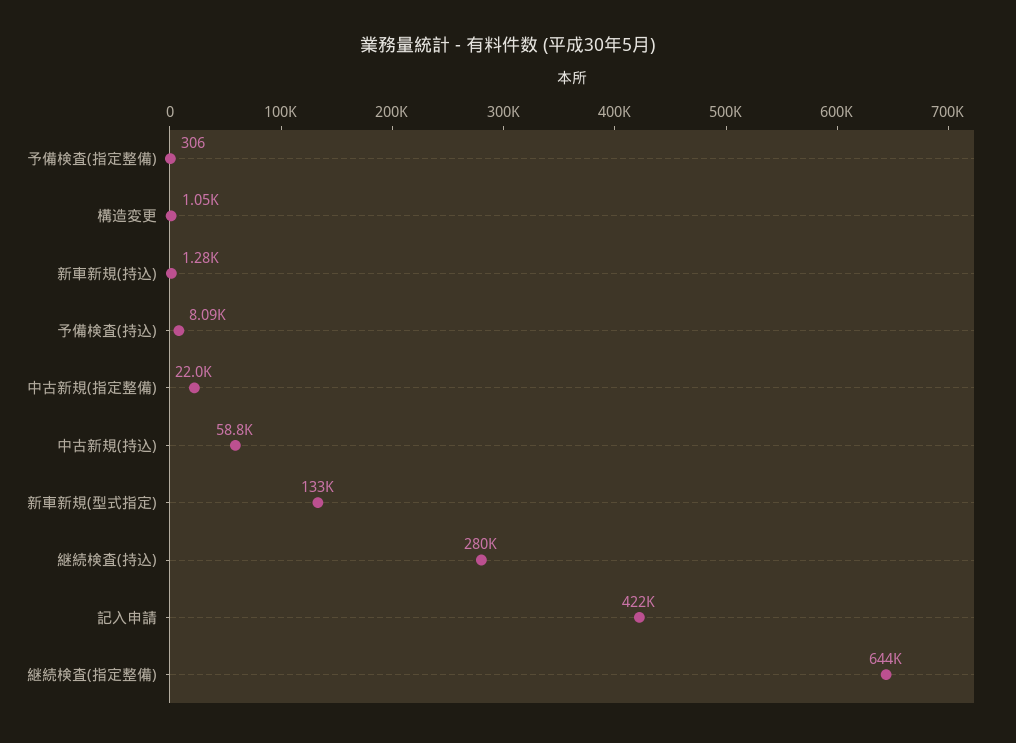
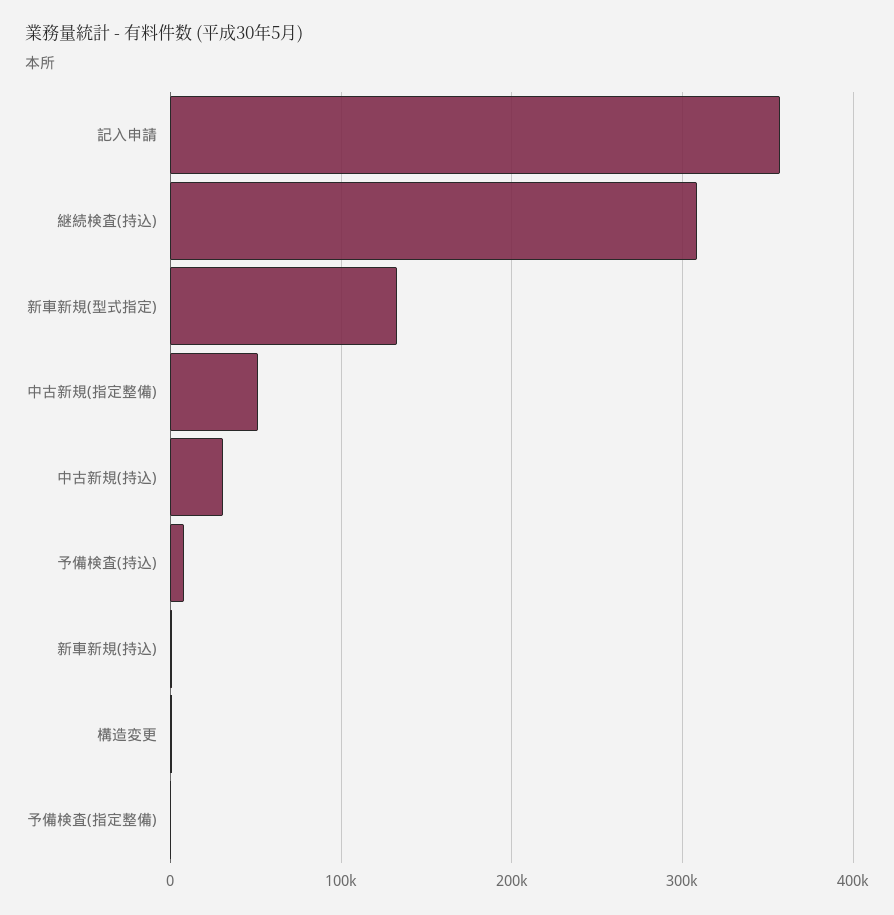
中古新規(指定整備): 22000 -> 50000
中古新規(持込): 58800 -> 30000
継続検査(持込): 280000 -> 310000
記入申請: 422000 -> 360000
継続検査(指定整備): 644000 -> none

